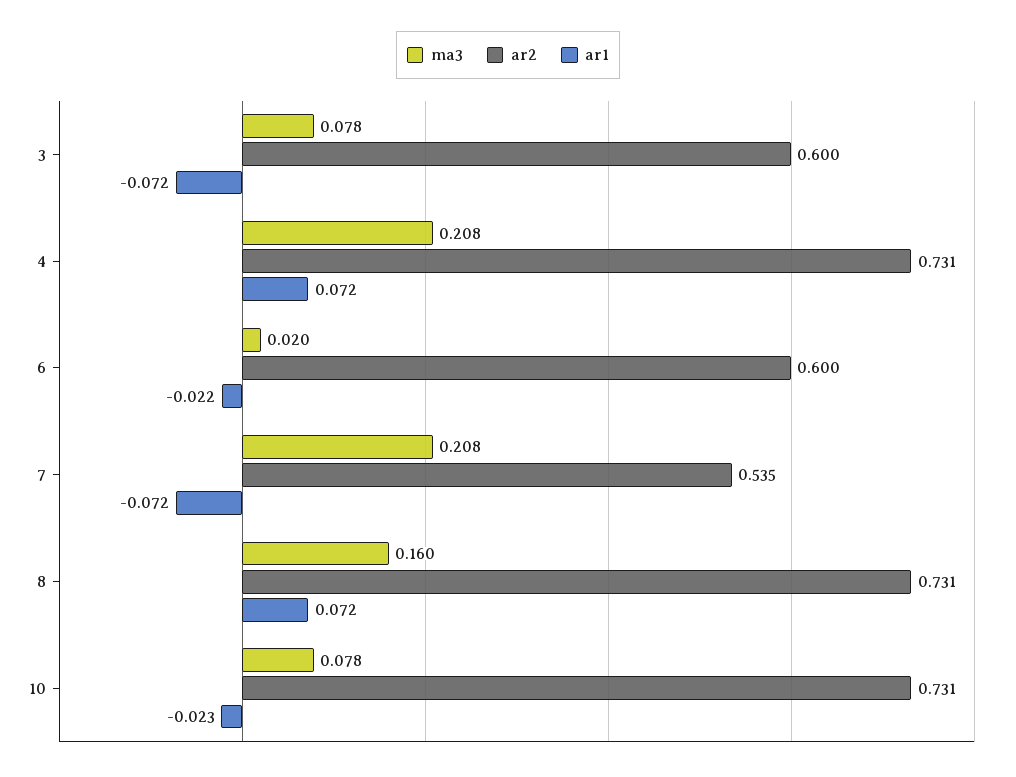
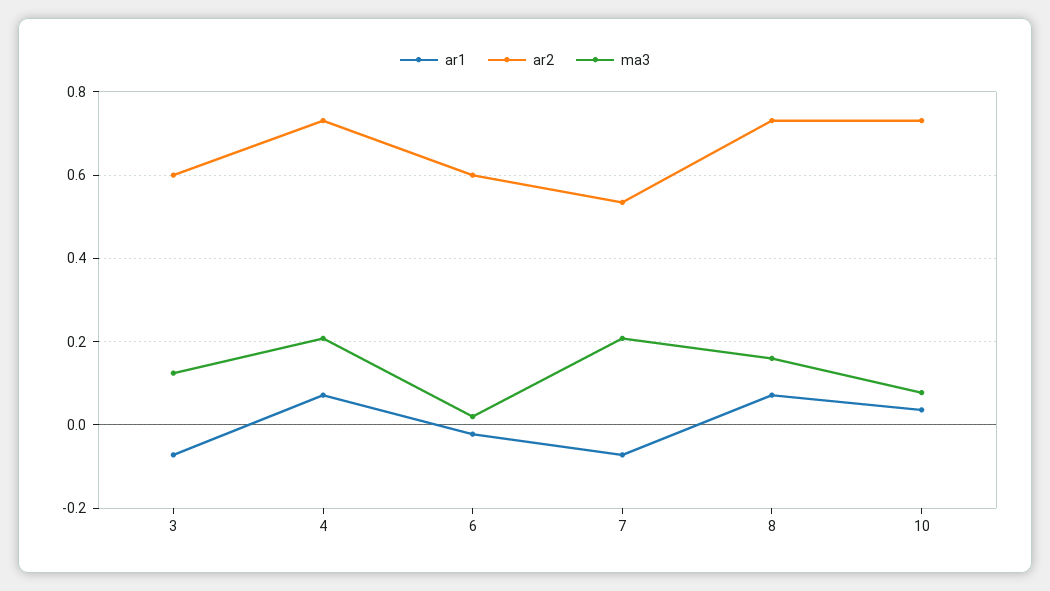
ma3, 3: 0.078 -> 0.12
ar1, 10: -0.023 -> 0.04

